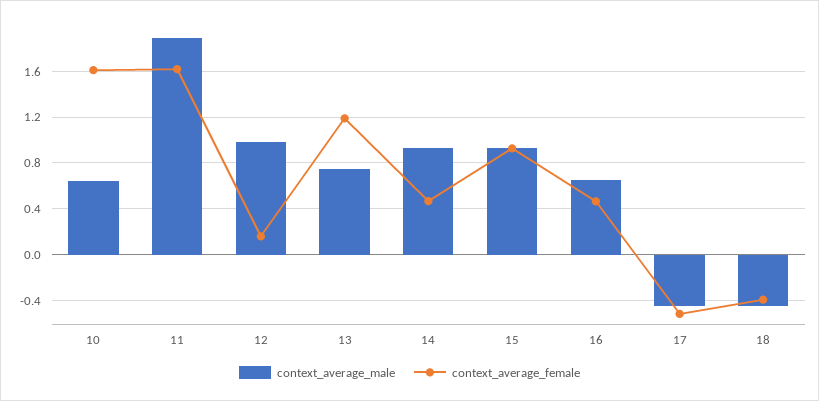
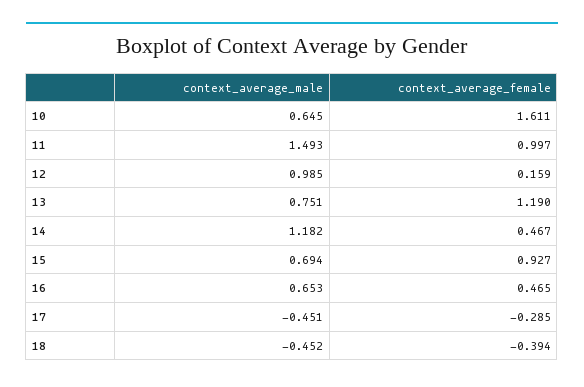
context_average_male, 11: 1.9 -> 1.493
context_average_female, 11: 1.6 -> 0.997
context_average_male, 14: 0.9 -> 1.182
context_average_male, 15: 0.9 -> 0.694
context_average_female, 17: -0.5 -> -0.285

